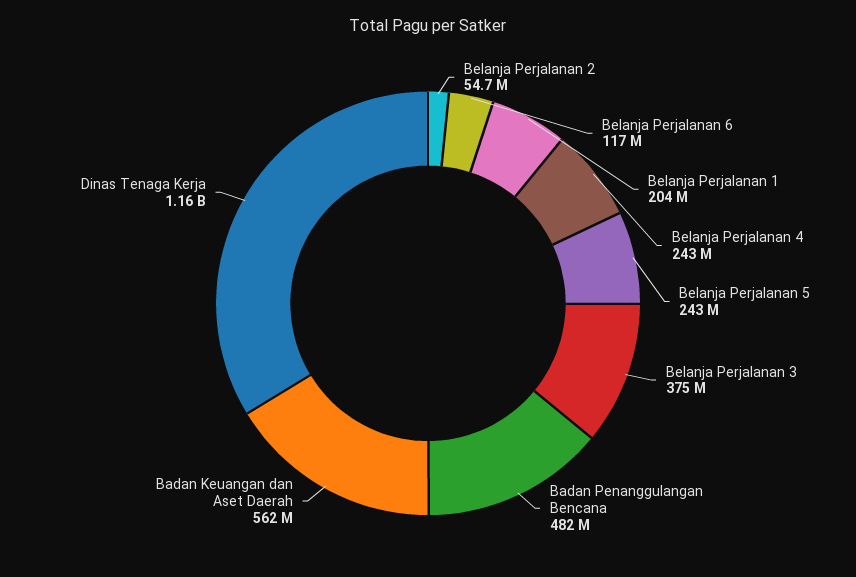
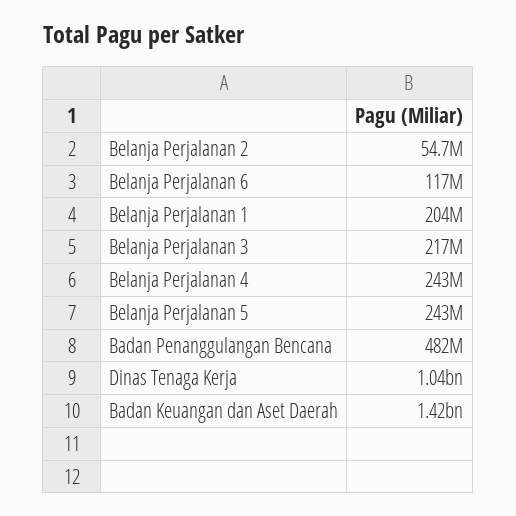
Belanja Perjalanan 3: 375000000 -> 217000000
Badan Keuangan dan Aset Daerah: 562000000 -> 1420000000
Dinas Tenaga Kerja: 1160000000 -> 1040000000

